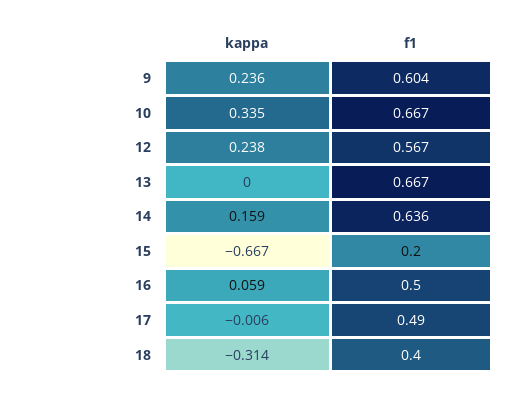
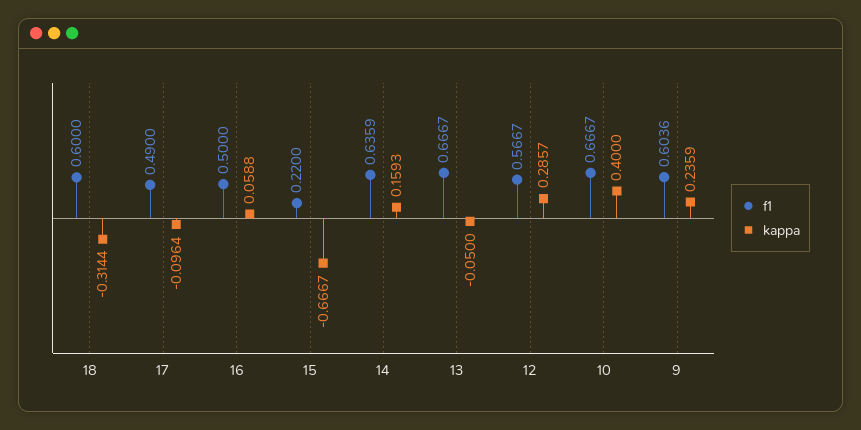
kappa, 10: 0.335 -> 0.4
kappa, 12: 0.238 -> 0.2857
kappa, 13: 0 -> -0.05
f1, 15: 0.2 -> 0.22
kappa, 17: -0.006 -> -0.0964
f1, 18: 0.4 -> 0.6

